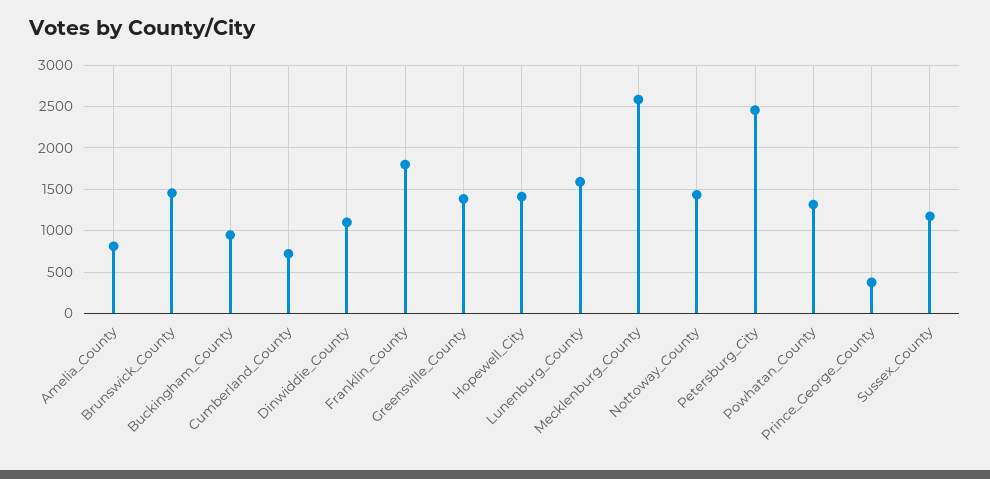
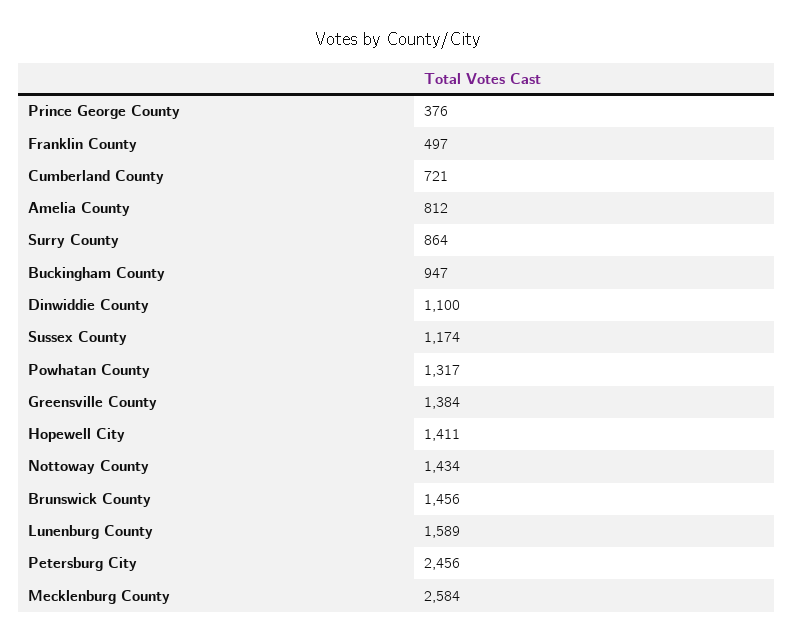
Franklin_County: 1800 -> 497
Surry County: none -> 864

